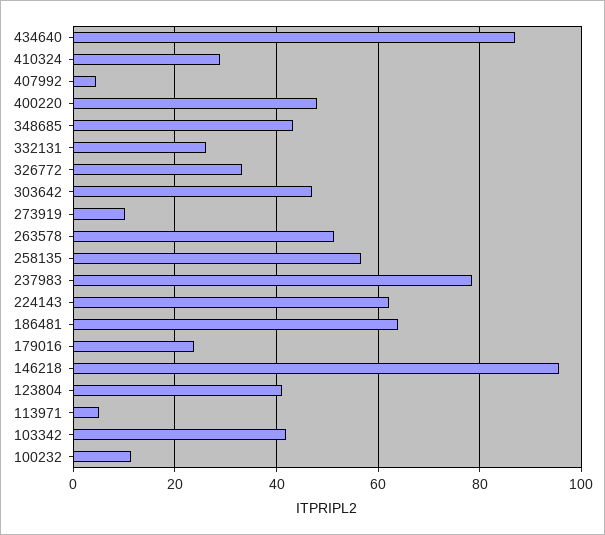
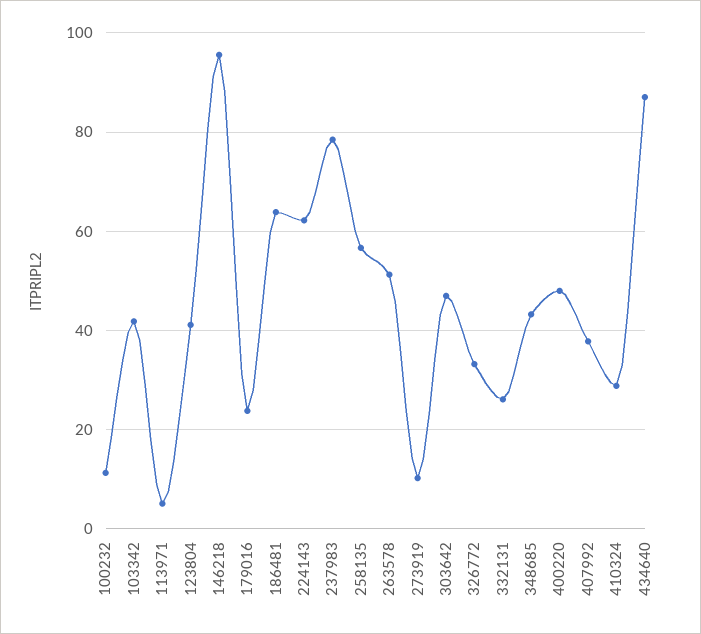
407992: 4 -> 38

